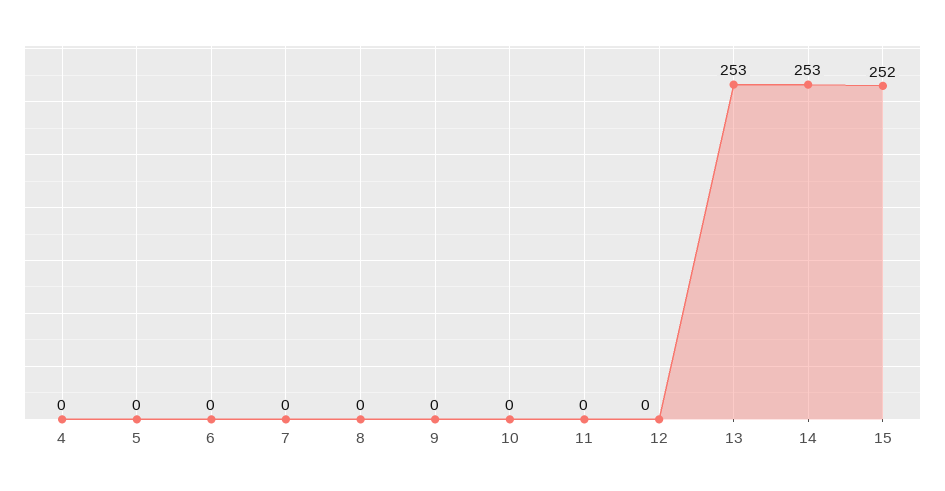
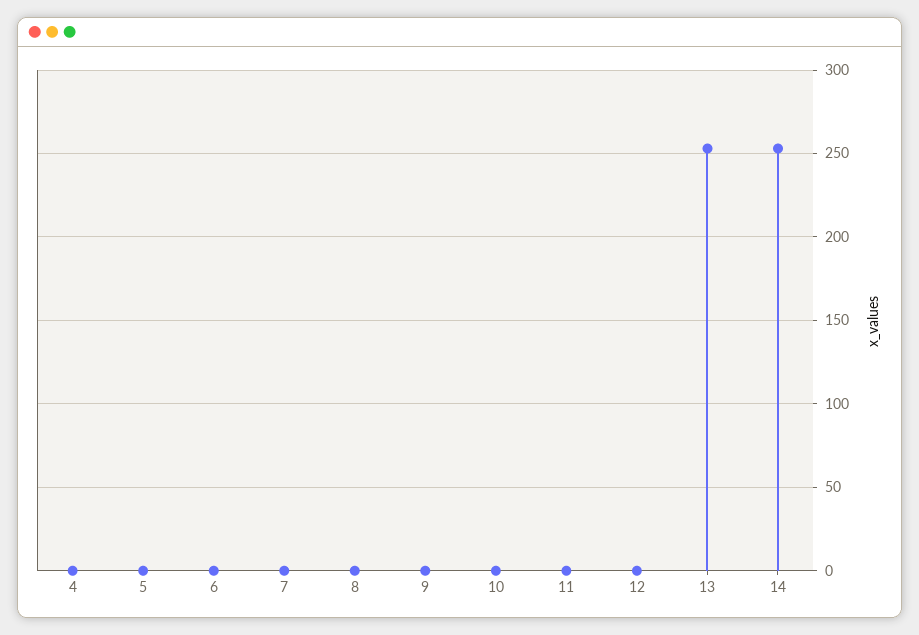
15: 252 -> none

